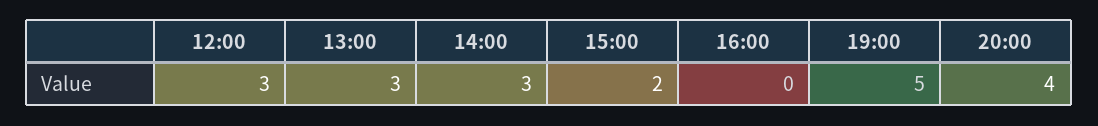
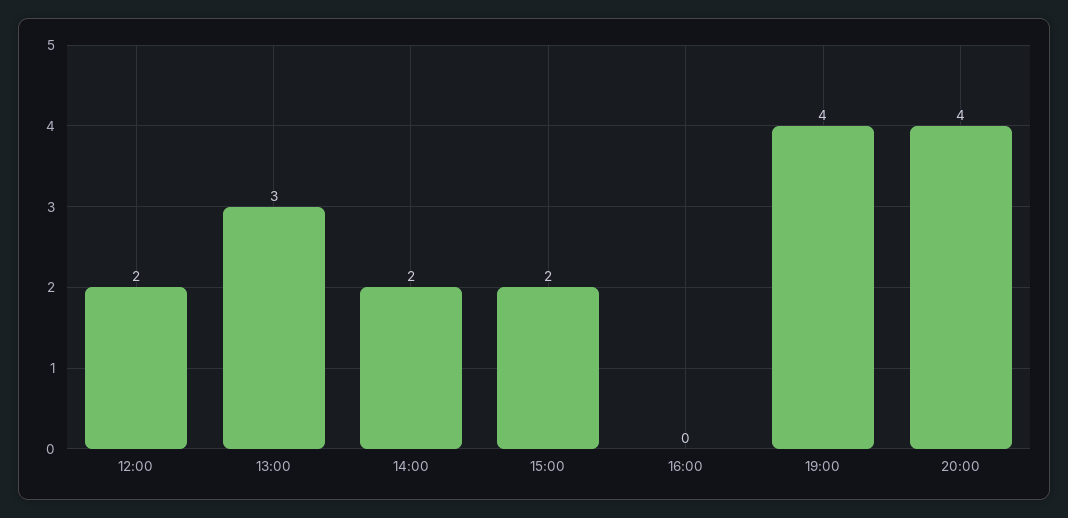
12:00: 3 -> 2
14:00: 3 -> 2
19:00: 5 -> 4

